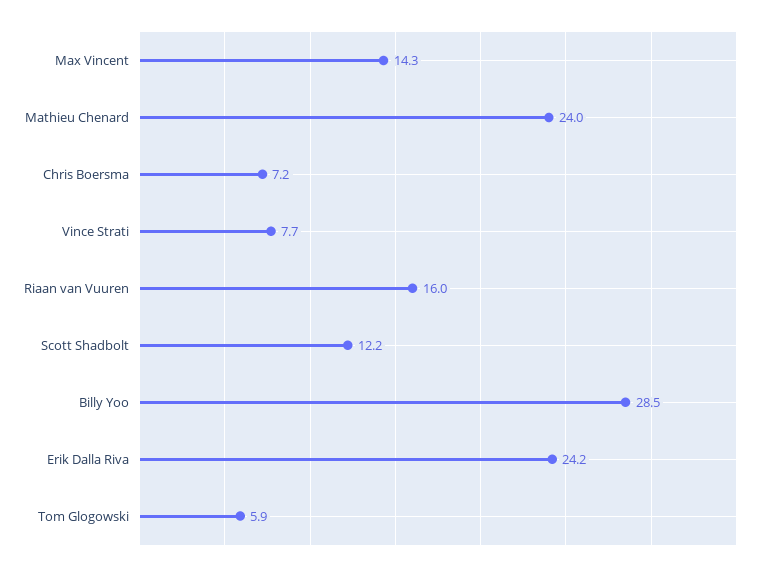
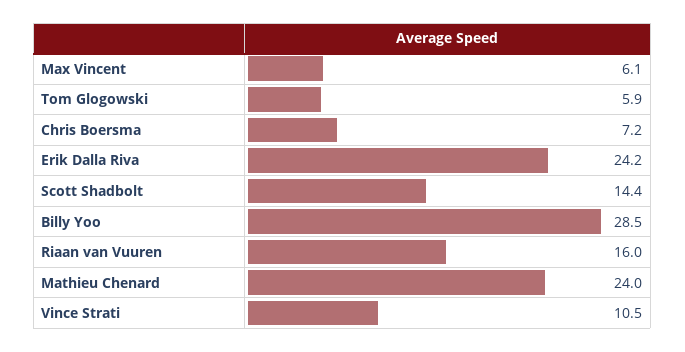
Max Vincent: 14.3 -> 6.1
Vince Strati: 7.7 -> 10.5
Scott Shadbolt: 12.2 -> 14.4

